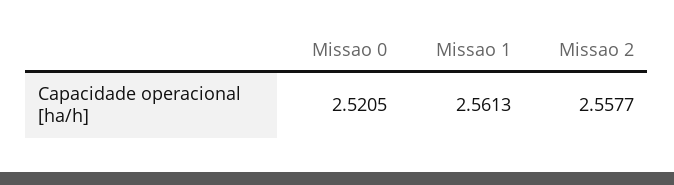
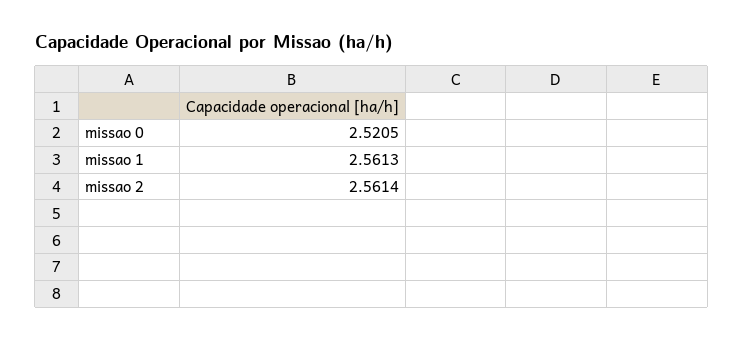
Missao 2: 2.5577 -> 2.5614

